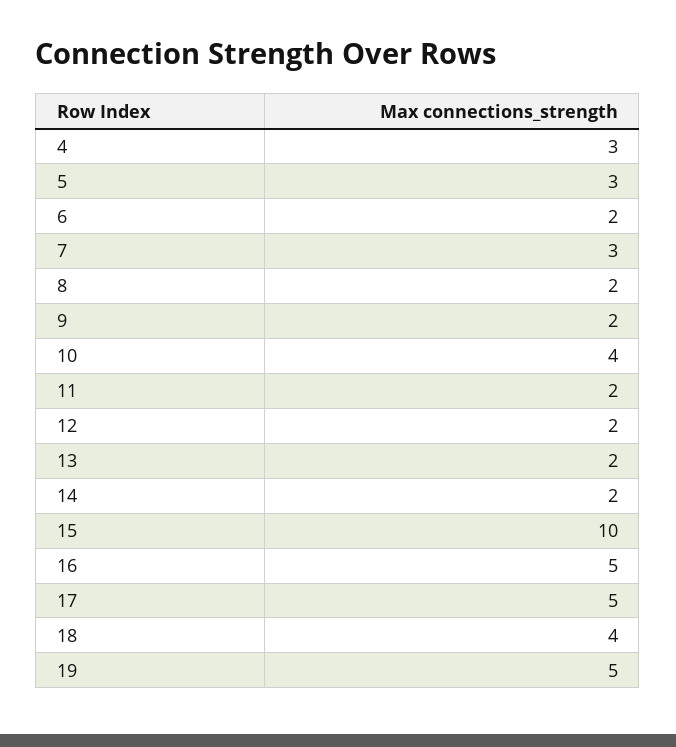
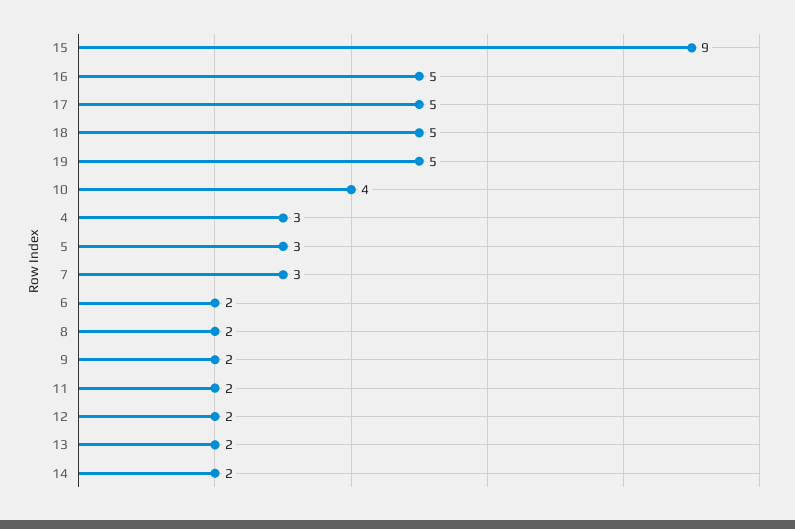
15: 10 -> 9
18: 4 -> 5

